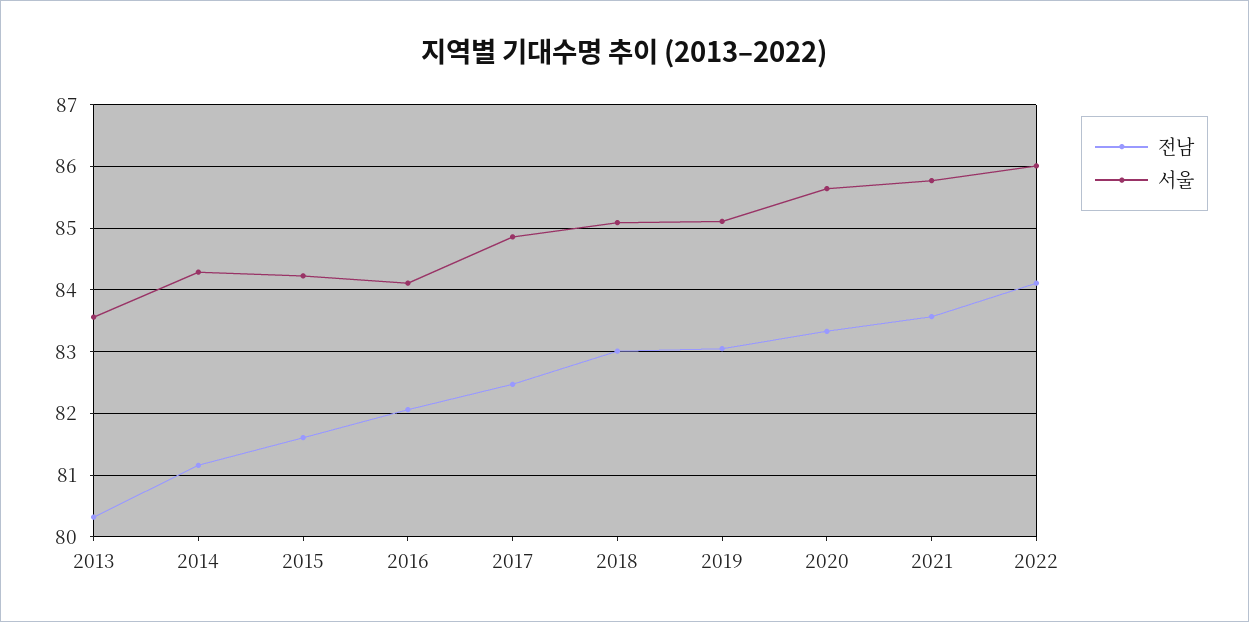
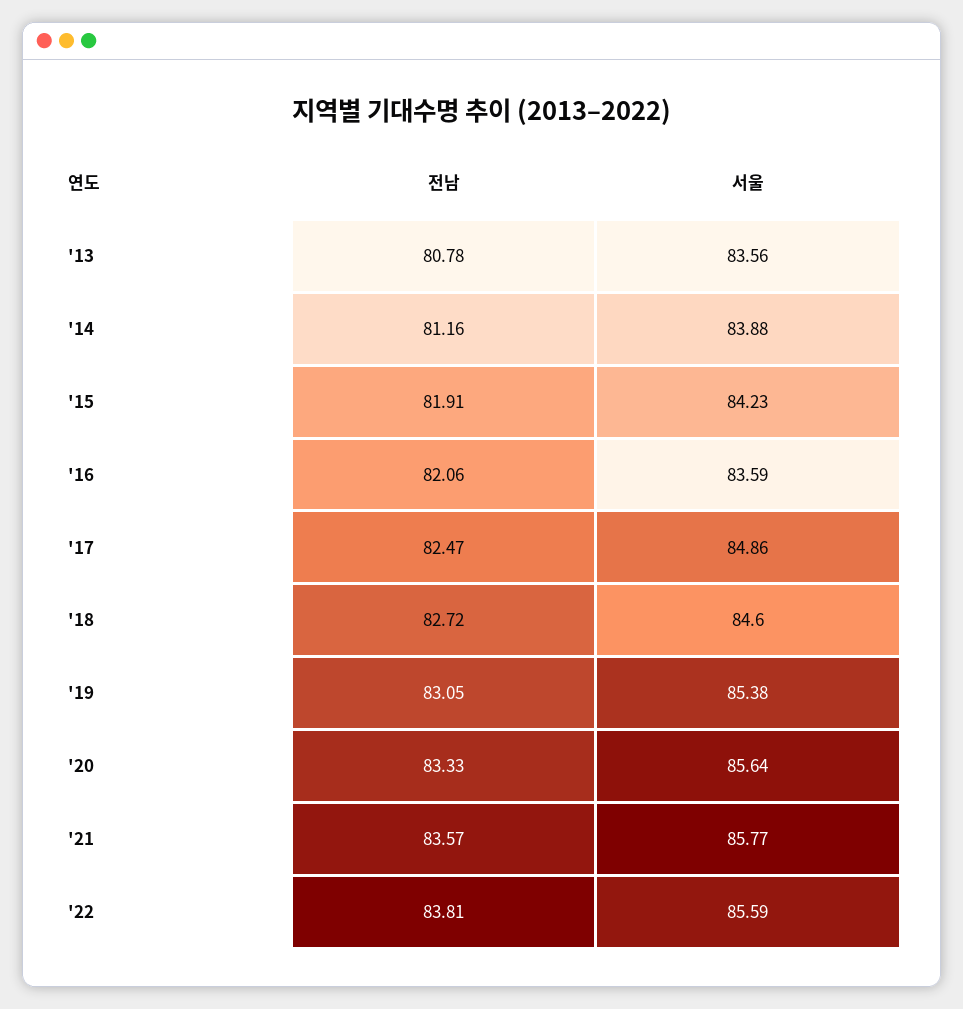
전남, 2013: 80.3 -> 80.78
서울, 2014: 84.3 -> 83.88
전남, 2015: 81.6 -> 81.91
서울, 2016: 84.1 -> 83.59
전남, 2018: 83 -> 82.72
서울, 2018: 85.1 -> 84.6
서울, 2019: 85.1 -> 85.38
전남, 2022: 84.1 -> 83.81
서울, 2022: 86 -> 85.59

